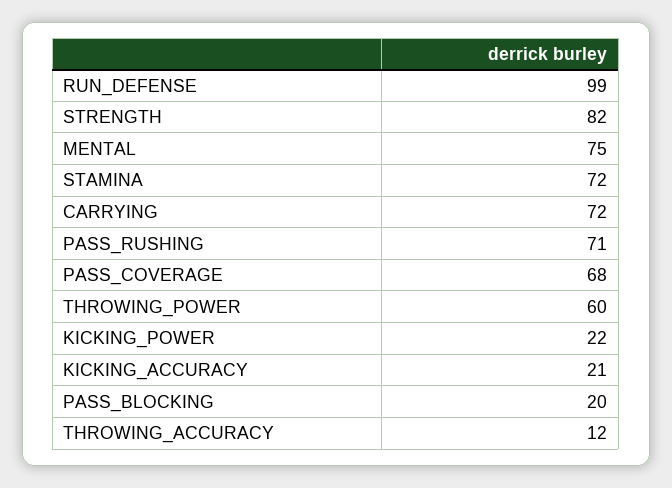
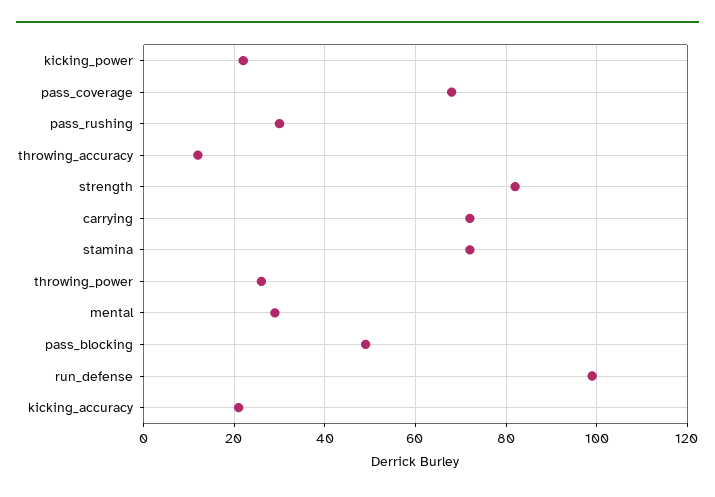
MENTAL: 75 -> 30
PASS_RUSHING: 71 -> 30
THROWING_POWER: 60 -> 25
PASS_BLOCKING: 20 -> 50

